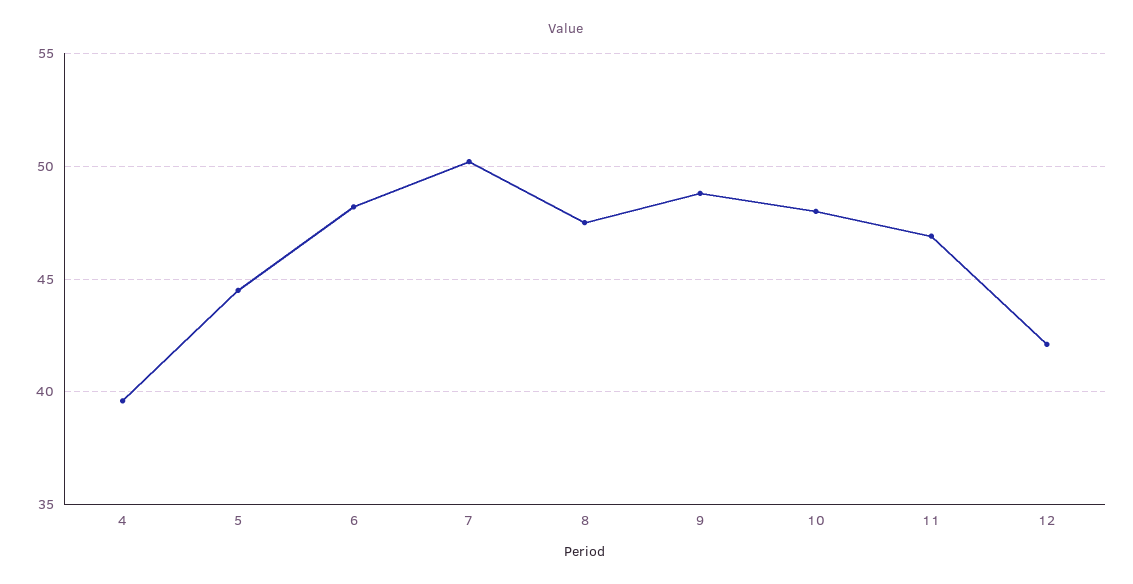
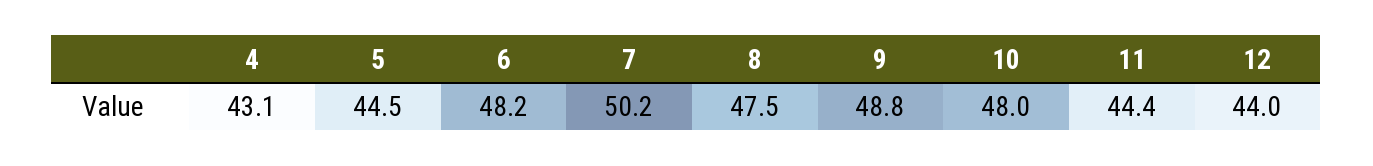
4: 39.5 -> 43.1
11: 47 -> 44.4
12: 42 -> 44

